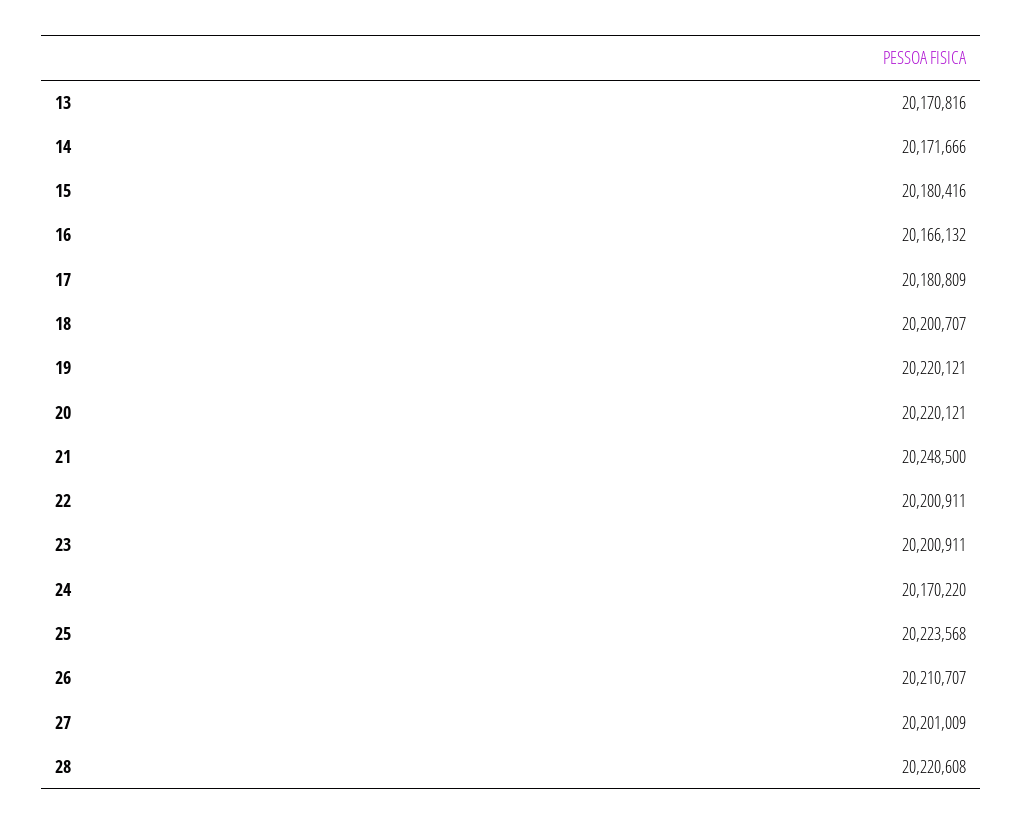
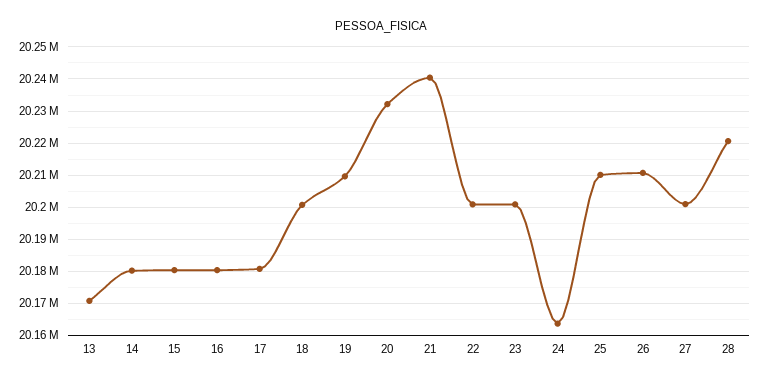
14: 20171666 -> 20180000
16: 20166132 -> 20180000
19: 20220121 -> 20210000
20: 20220121 -> 20232000
21: 20248500 -> 20240000
24: 20170220 -> 20164000
25: 20223568 -> 20210000

